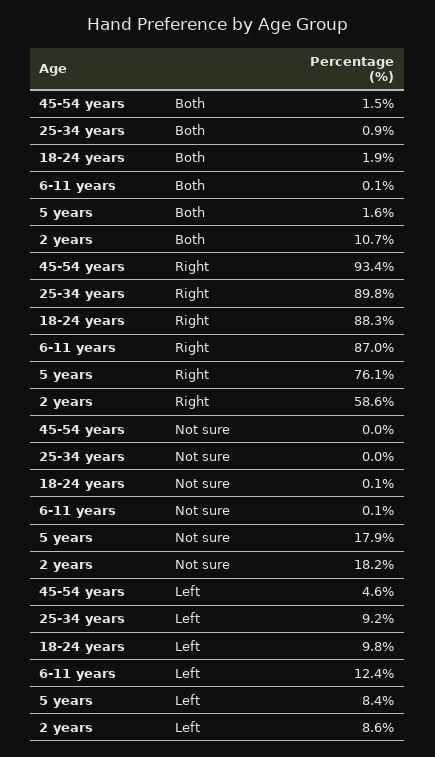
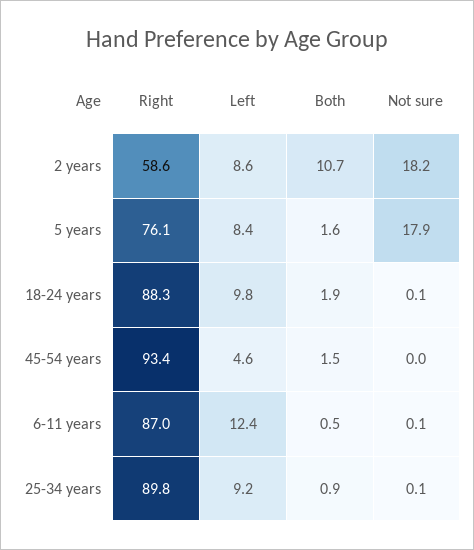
6-11 years, Both: 0.1 -> 0.5
25-34 years, Not sure: 0 -> 0.1

